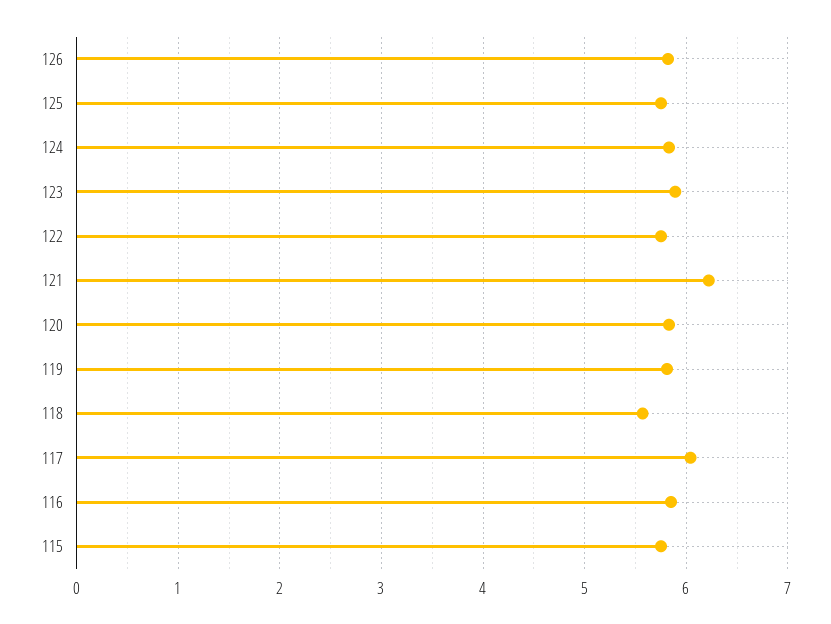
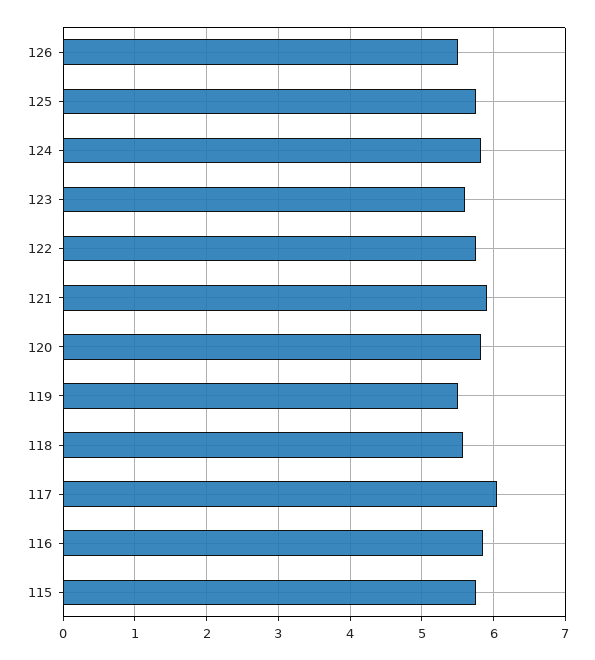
126: 5.8 -> 5.5
123: 5.9 -> 5.6
121: 6.2 -> 5.9
119: 5.8 -> 5.5

